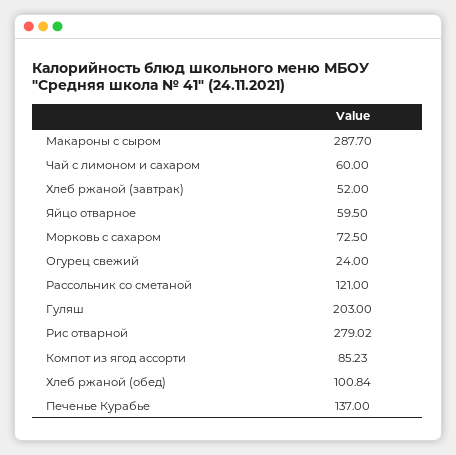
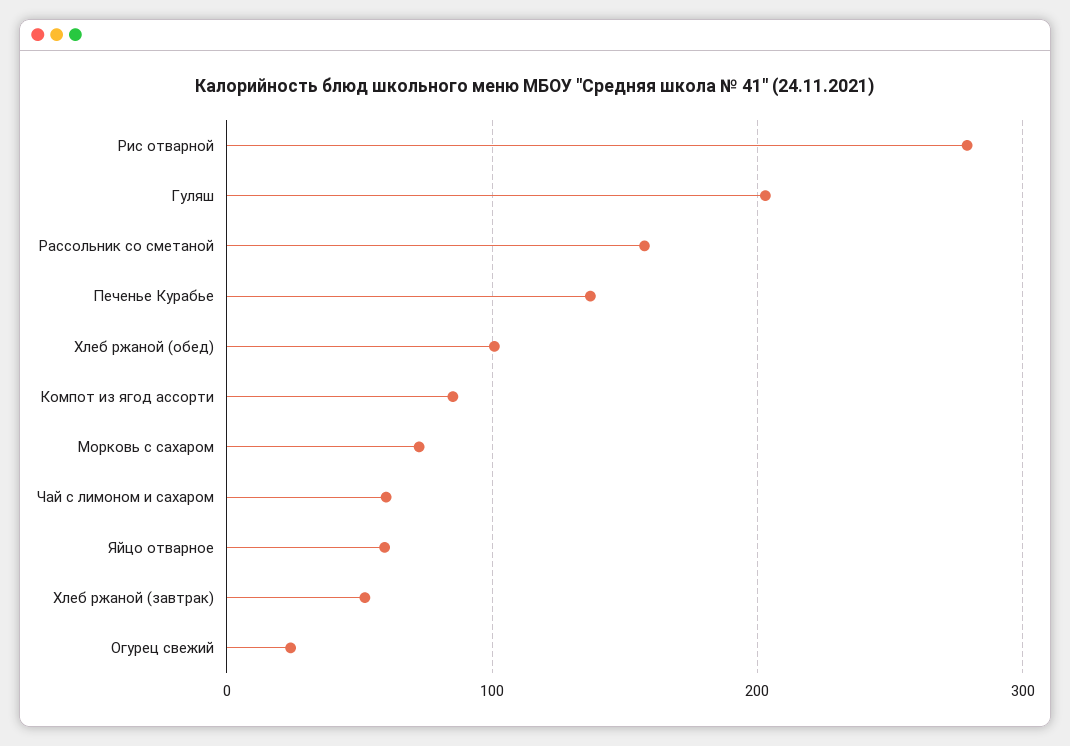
Макароны с сыром: 287.7 -> none
Рассольник со сметаной: 121 -> 160

